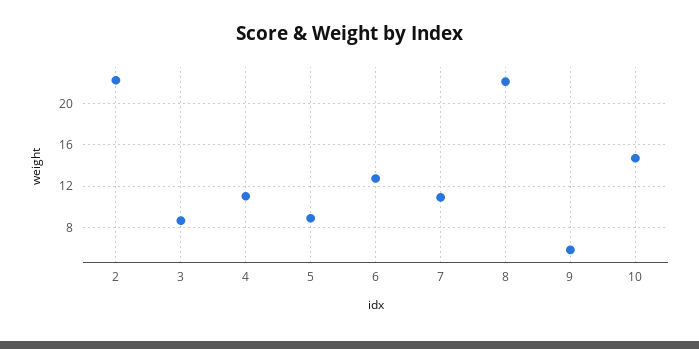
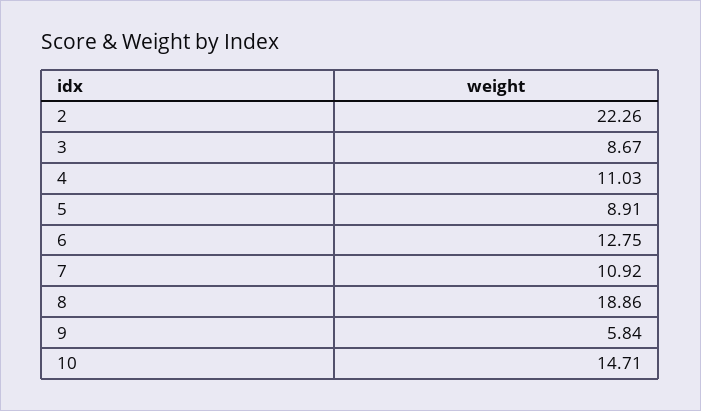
8: 22 -> 18.86

